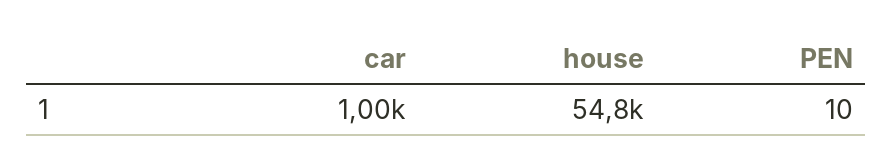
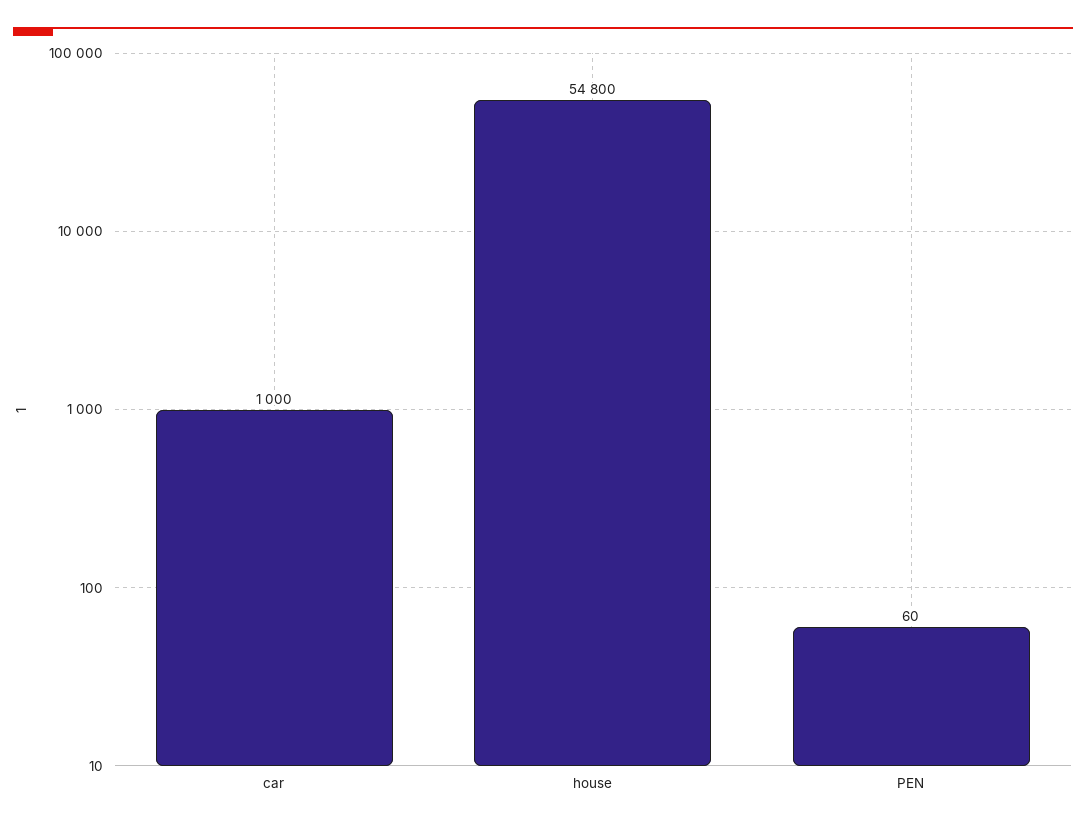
PEN: 10 -> 60

